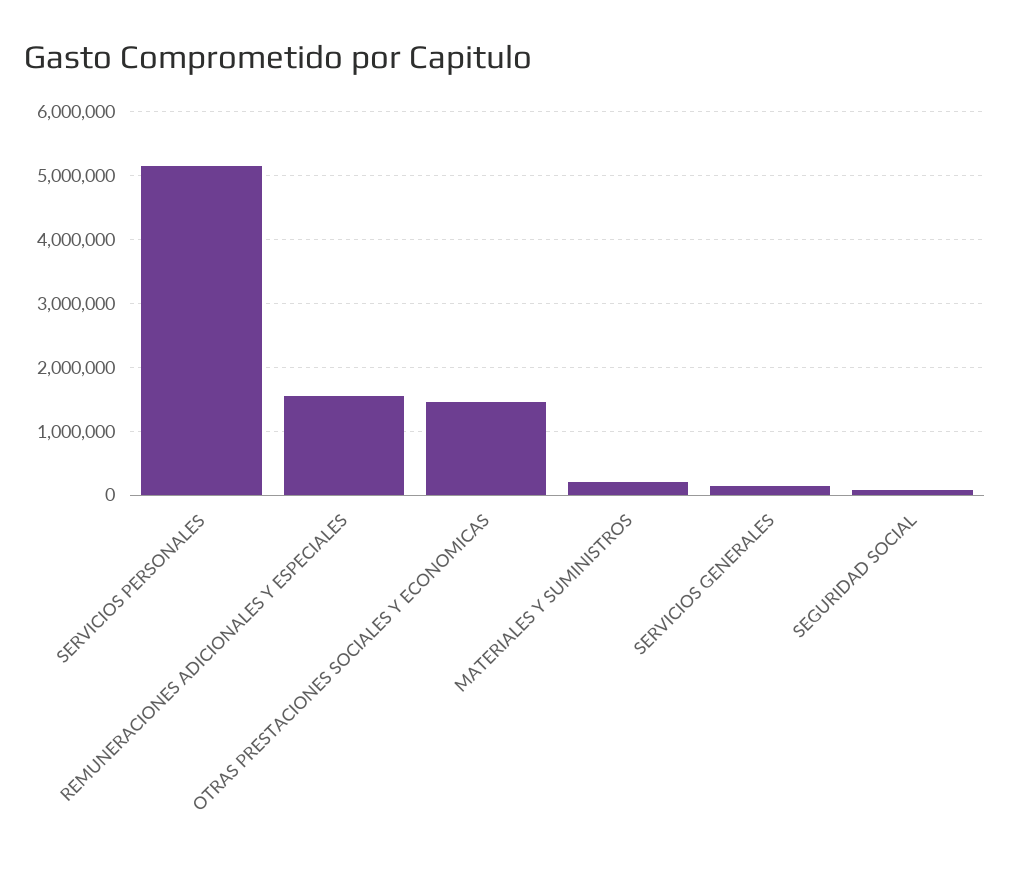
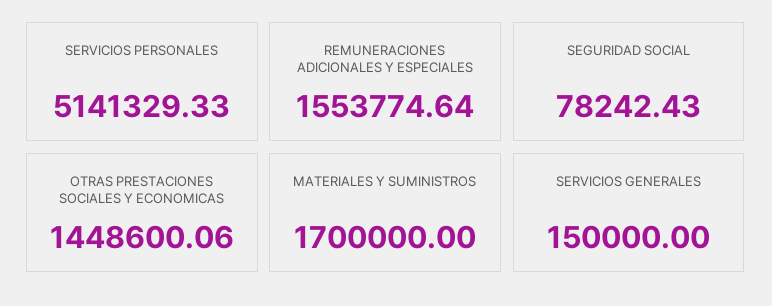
MATERIALES Y SUMINISTROS: 200000 -> 1700000

